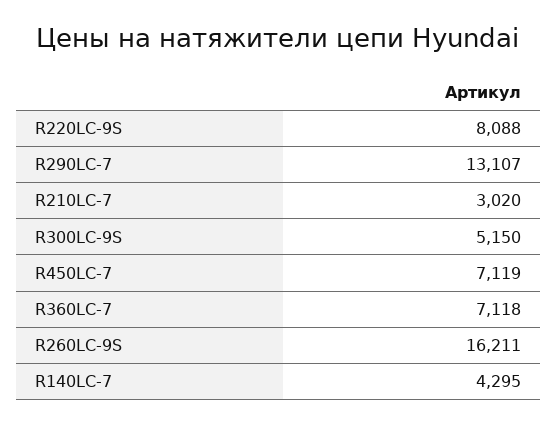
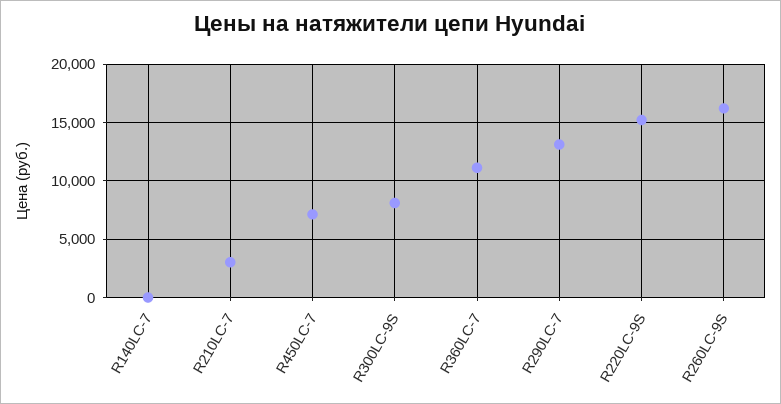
R220LC-9S: 8088 -> 15000
R300LC-9S: 5150 -> 8000
R360LC-7: 7118 -> 11000
R140LC-7: 4295 -> 0

